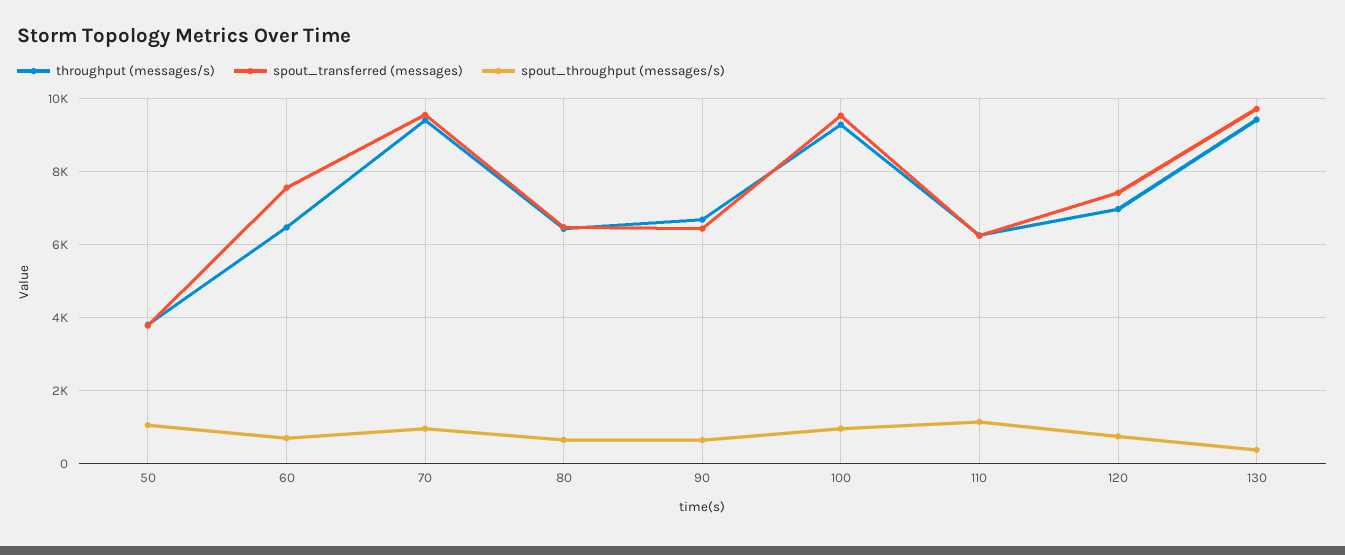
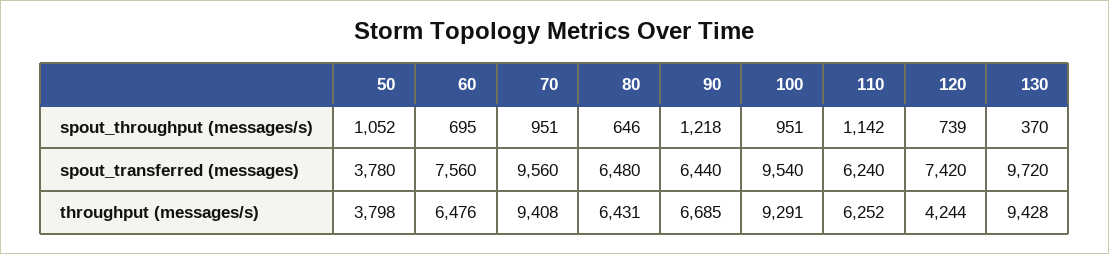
spout_throughput (messages/s), 90: 600 -> 1218
throughput (messages/s), 120: 7000 -> 4244

